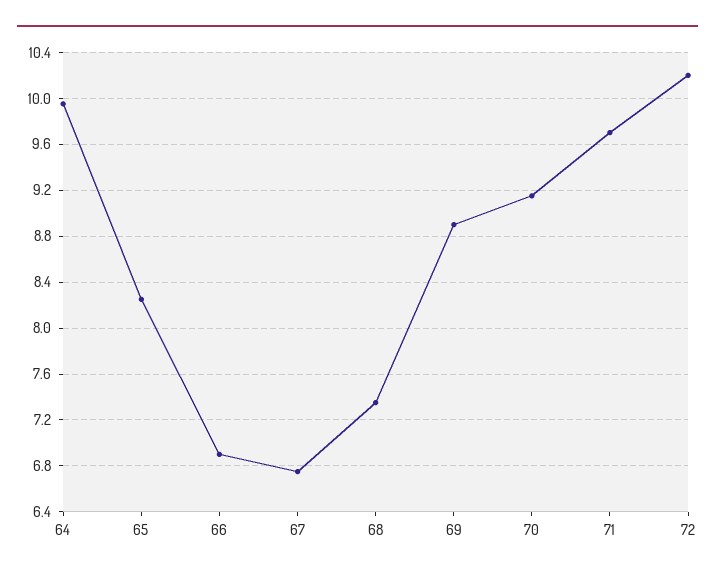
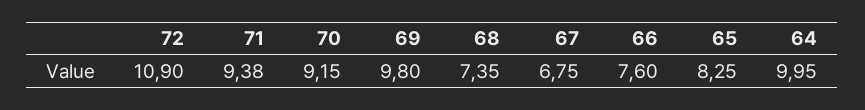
66: 6.9 -> 7.6
69: 8.9 -> 9.8
71: 9.7 -> 9.38
72: 10.2 -> 10.9

